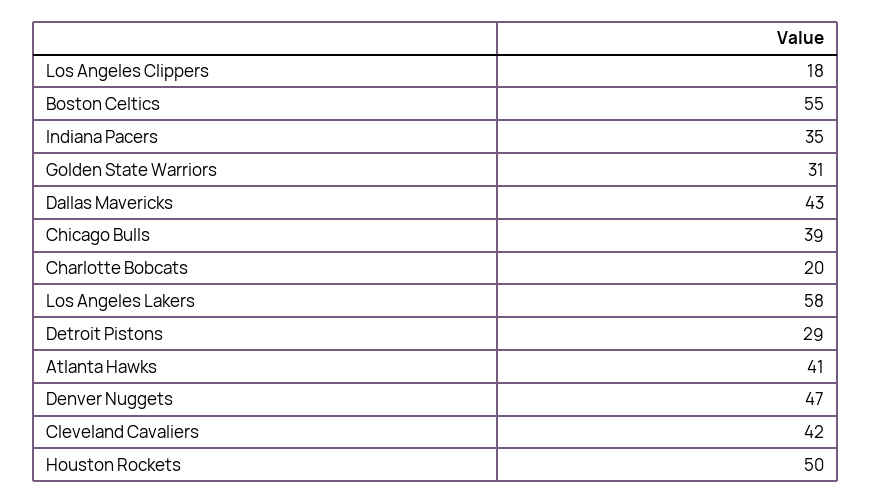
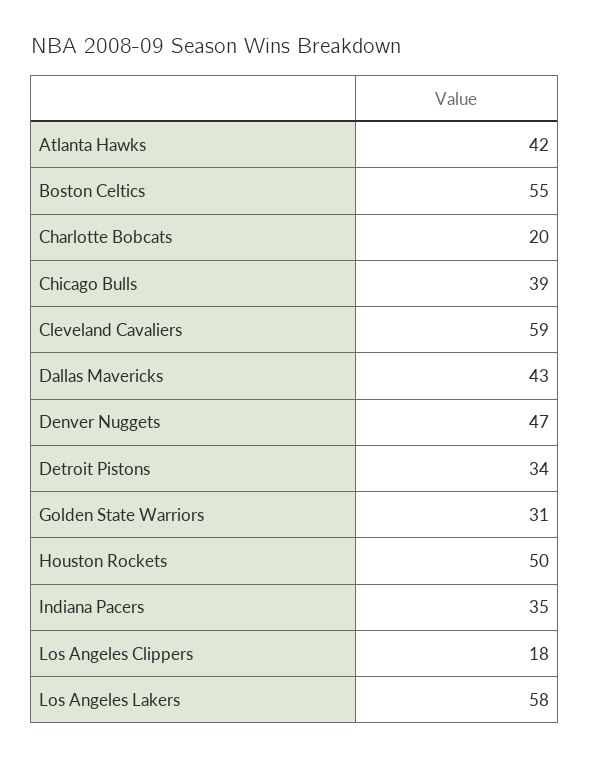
Detroit Pistons: 29 -> 34
Atlanta Hawks: 41 -> 42
Cleveland Cavaliers: 42 -> 59

